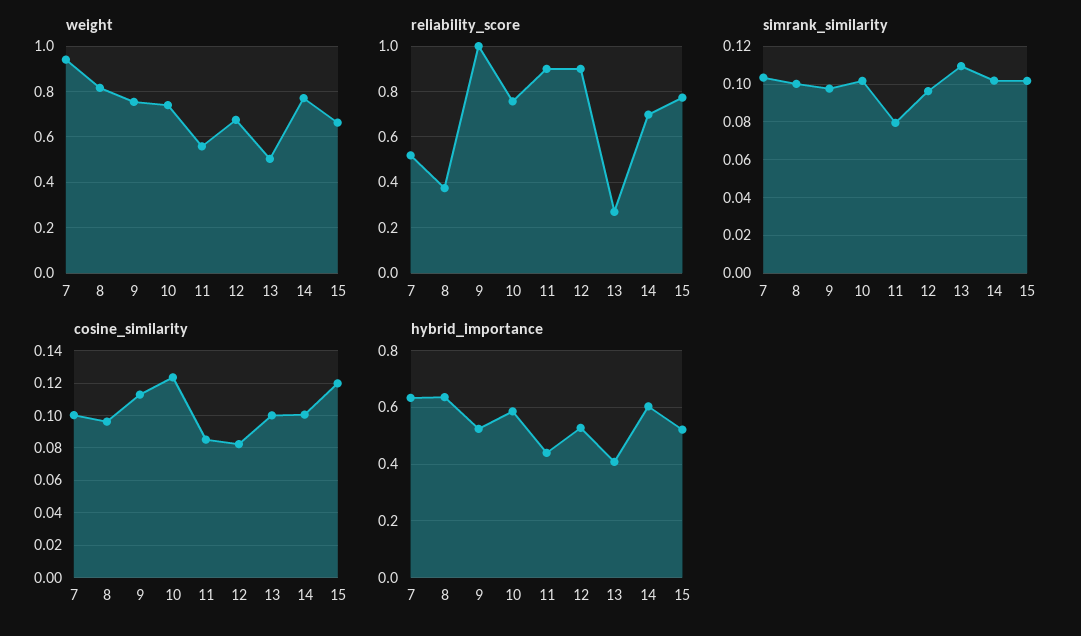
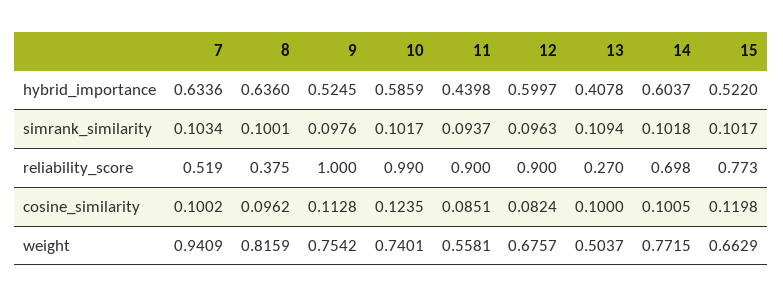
reliability_score, 10: 0.75 -> 0.99
simrank_similarity, 11: 0.08 -> 0.0937
hybrid_importance, 12: 0.525 -> 0.5997

